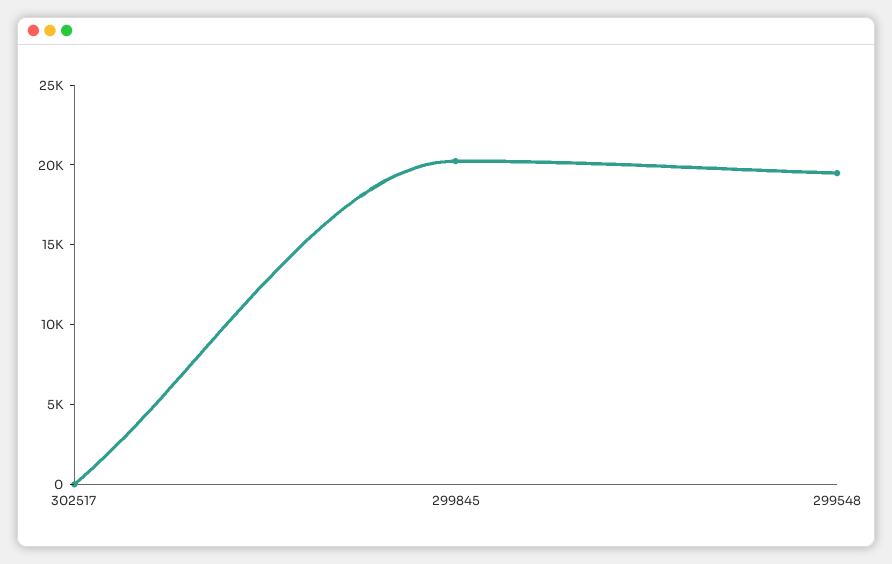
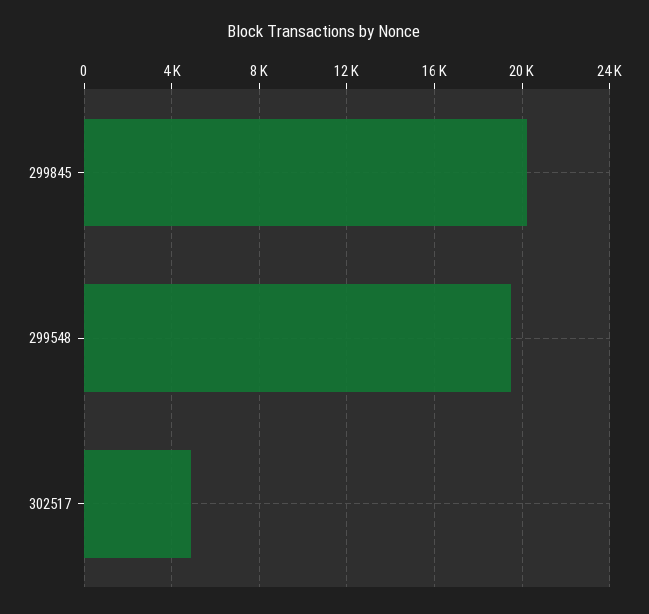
302517: 0 -> 5000

